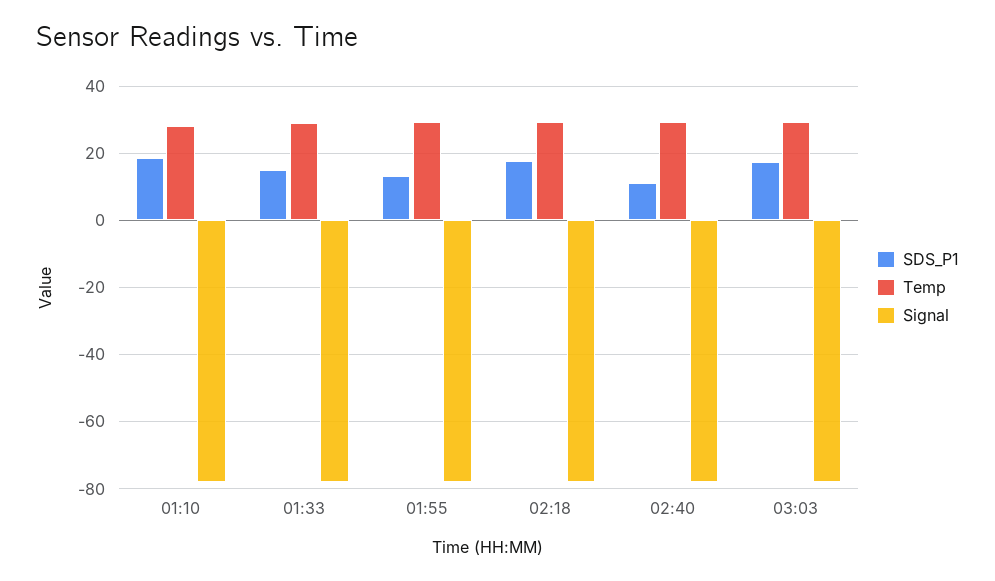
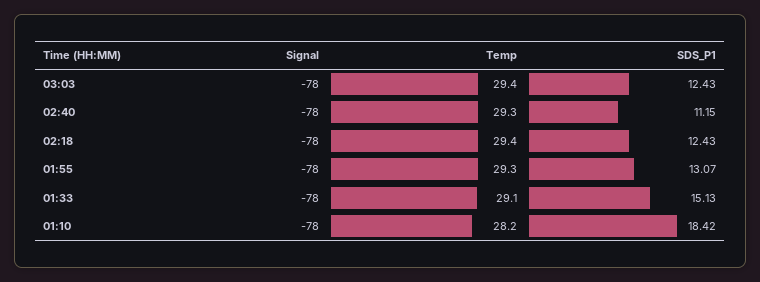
SDS_P1, 02:18: 18 -> 12.43
SDS_P1, 03:03: 18 -> 12.43

